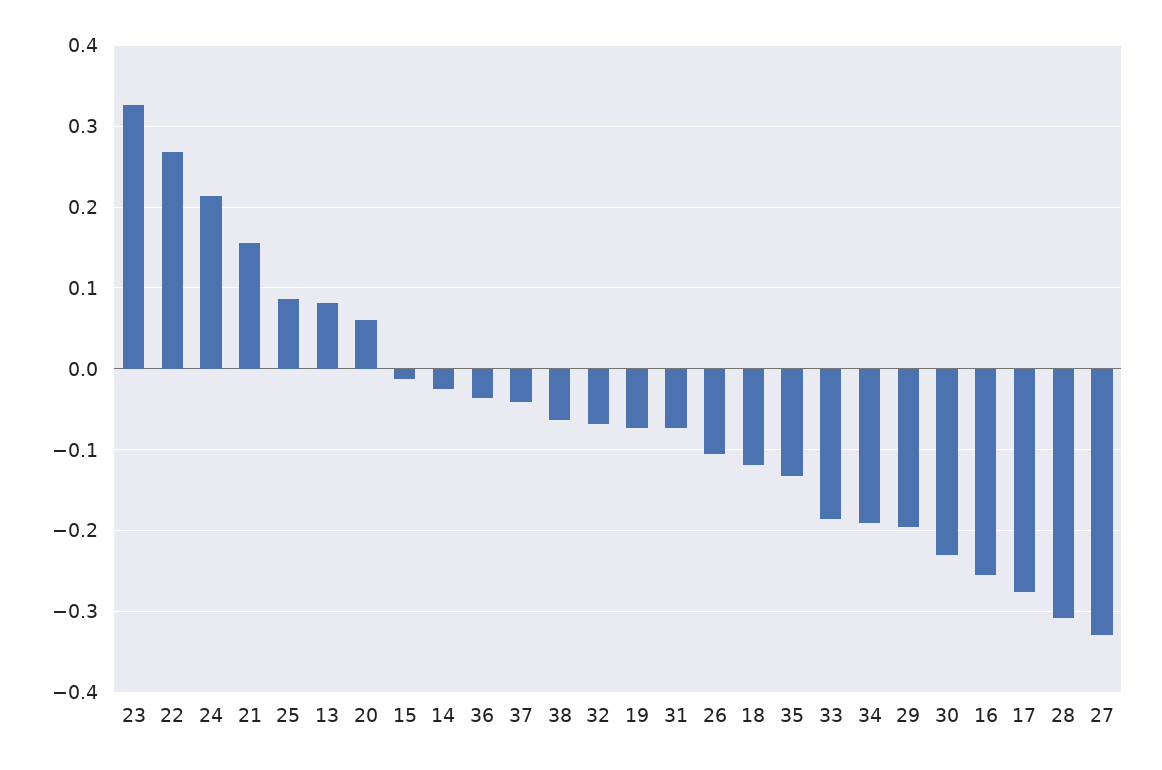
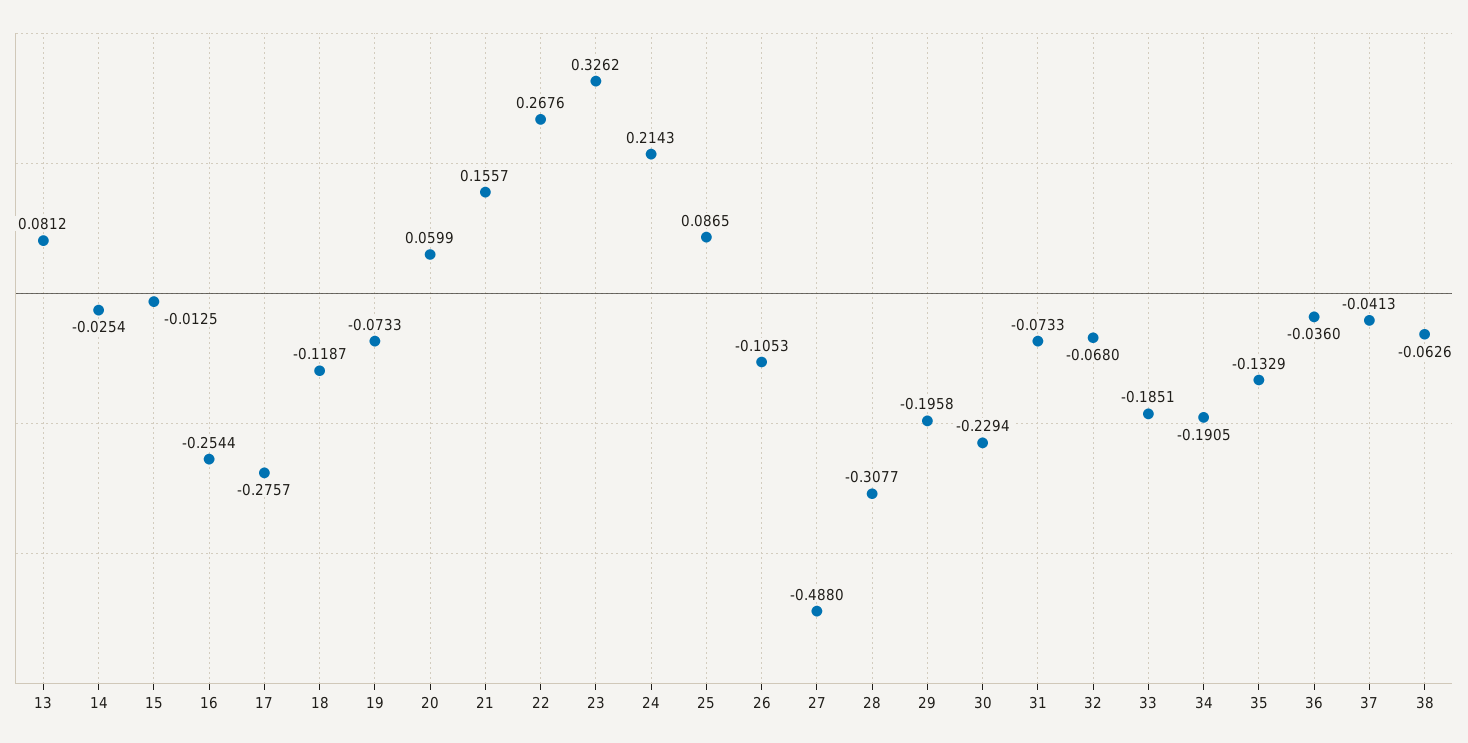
27: -0.33 -> -0.488

